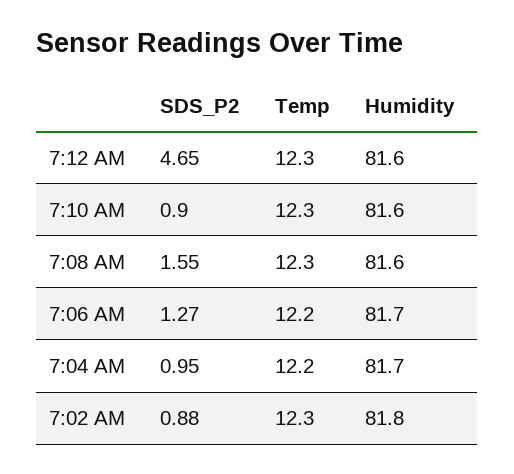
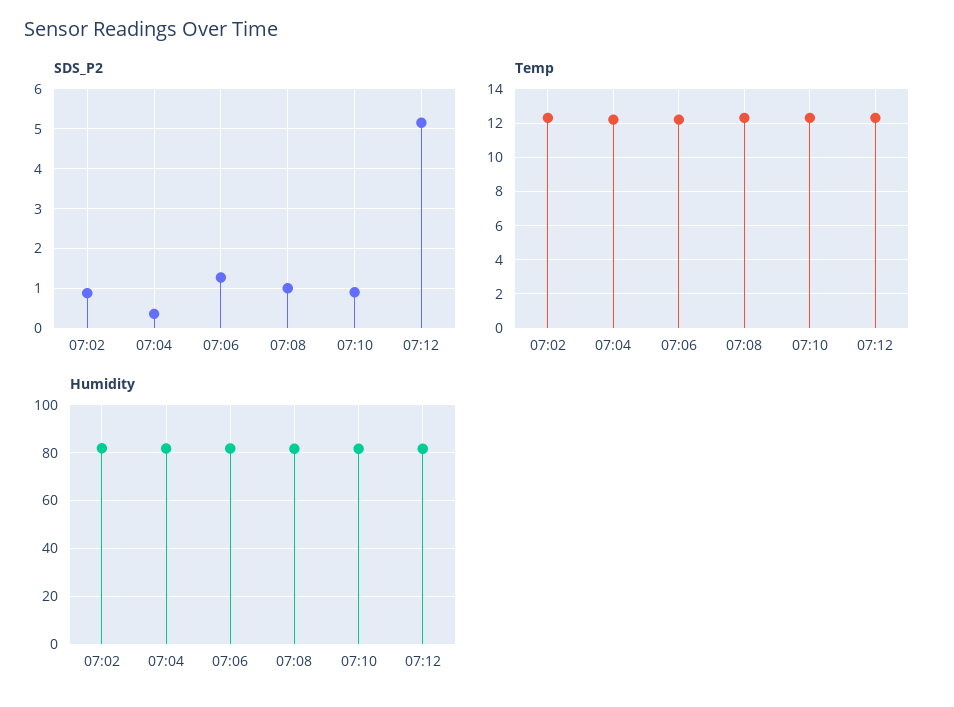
SDS_P2, 7:12 AM: 4.65 -> 5.2
SDS_P2, 7:08 AM: 1.55 -> 1
SDS_P2, 7:04 AM: 0.95 -> 0.4

